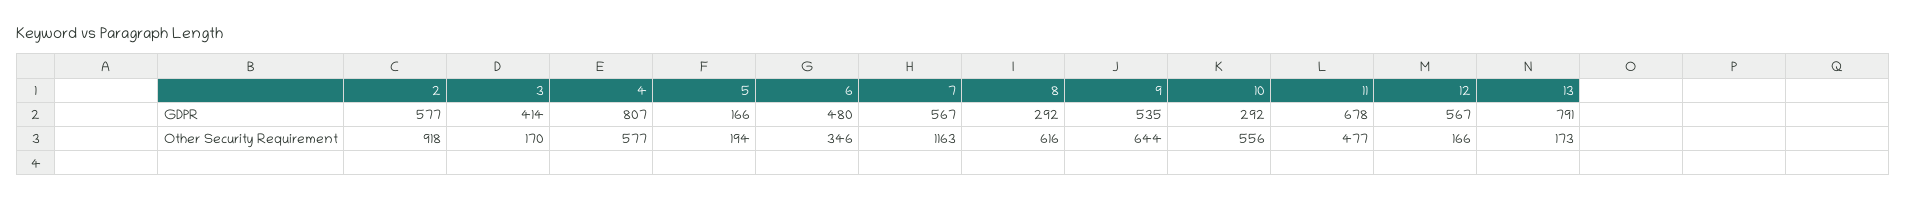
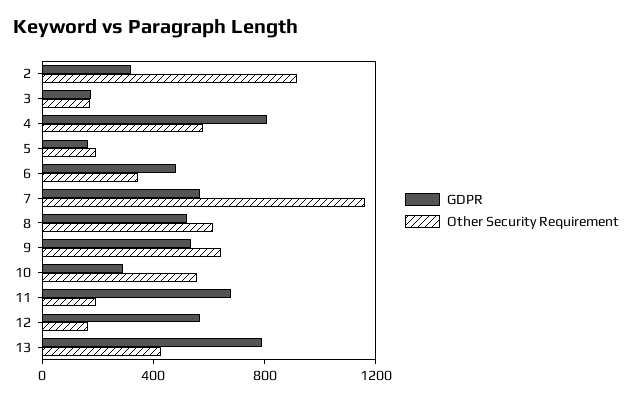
GDPR, 2: 577 -> 300
GDPR, 3: 414 -> 200
GDPR, 8: 292 -> 500
Other Security Requirement, 11: 477 -> 200
Other Security Requirement, 13: 173 -> 400

